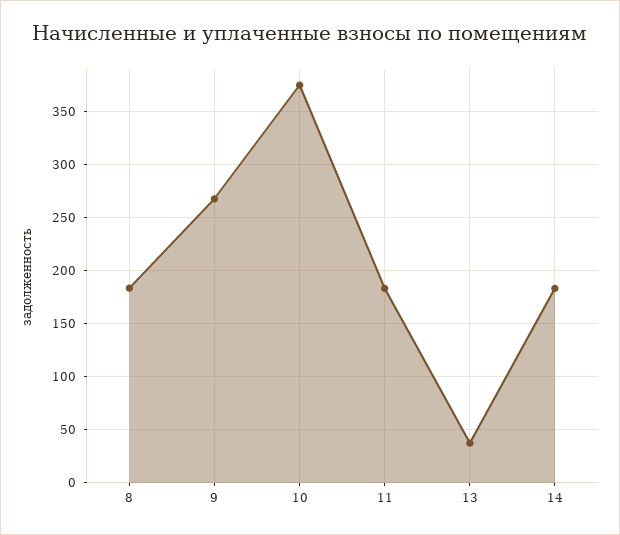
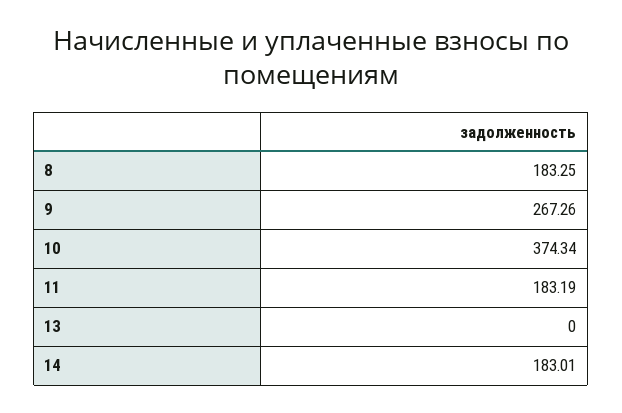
13: 40 -> 0

